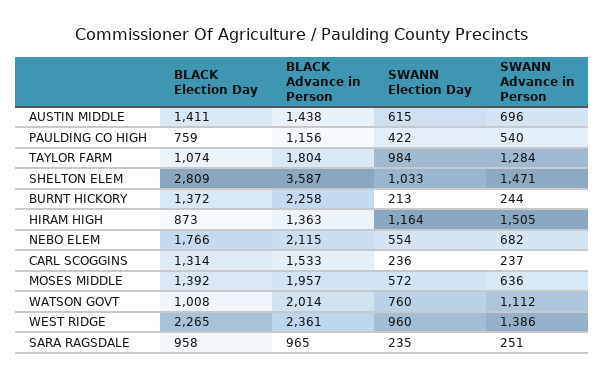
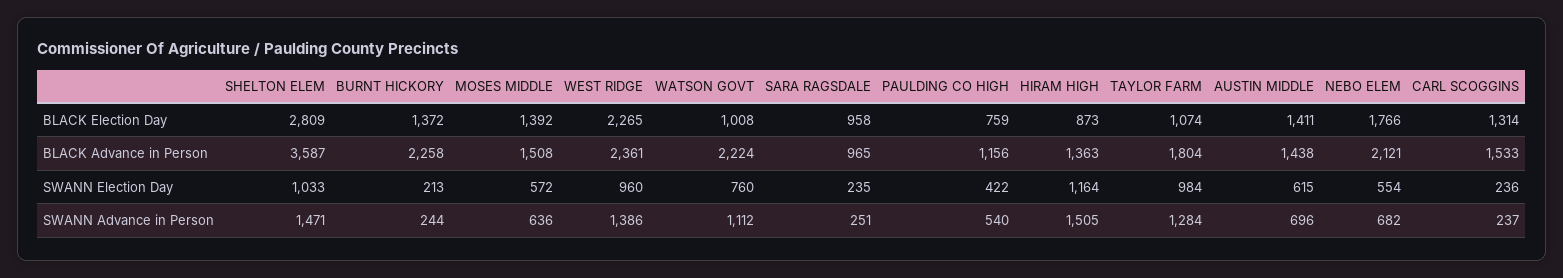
BLACK Advance in Person, NEBO ELEM: 2115 -> 2121
BLACK Advance in Person, MOSES MIDDLE: 1957 -> 1508
BLACK Advance in Person, WATSON GOVT: 2014 -> 2224

